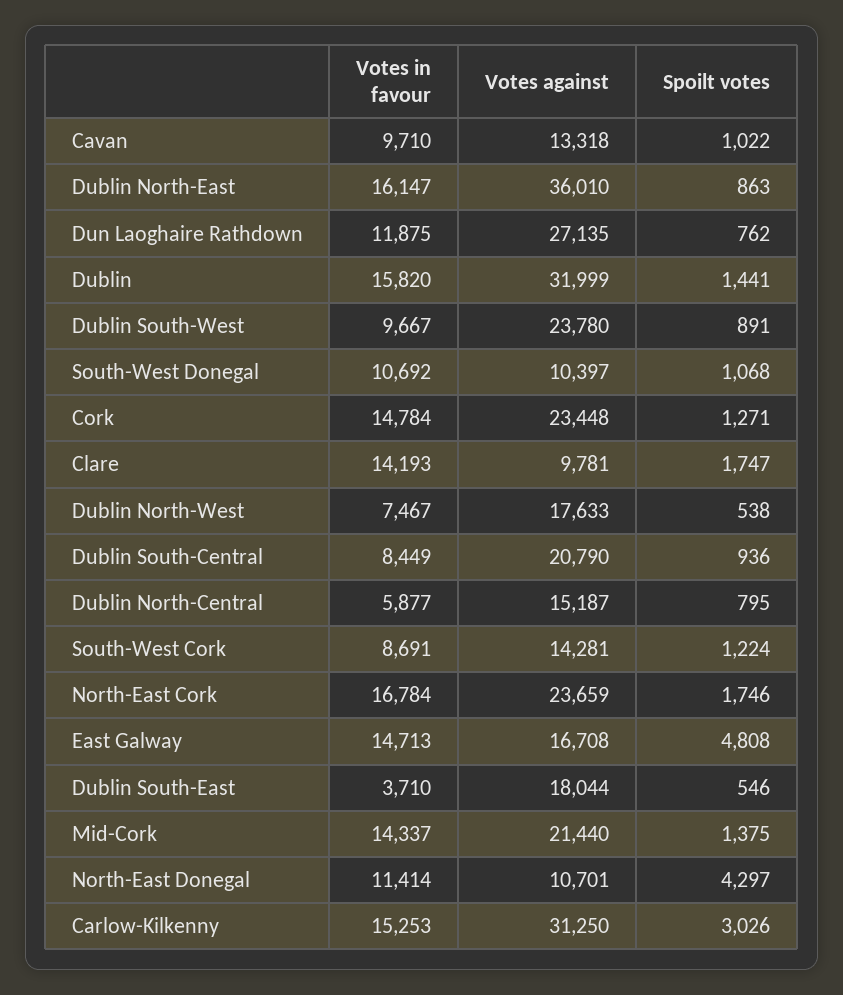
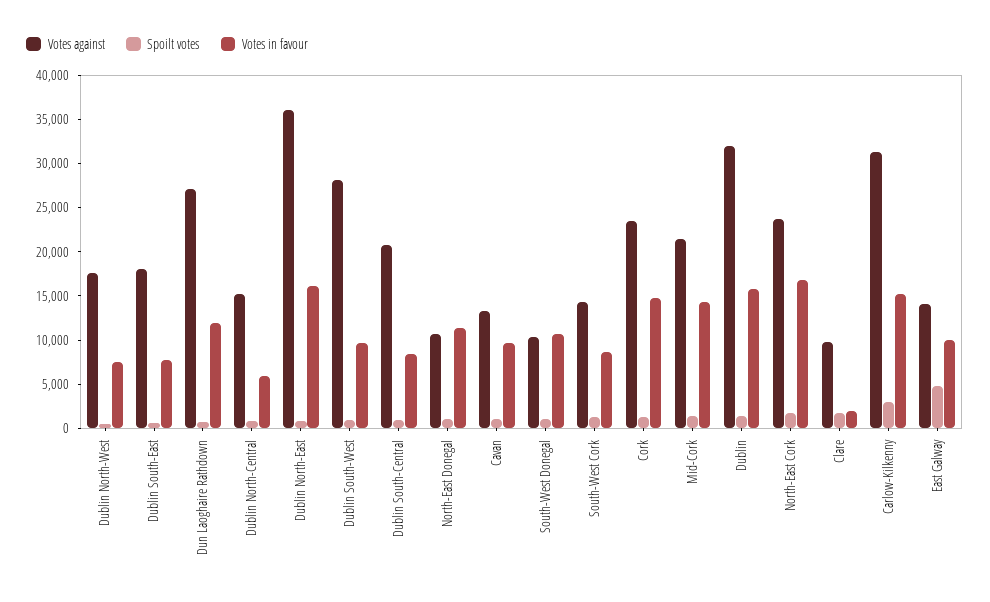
Votes against, Dublin South-West: 23780 -> 28000
Votes in favour, Clare: 14193 -> 2000
Votes in favour, East Galway: 14713 -> 10000
Votes against, East Galway: 16708 -> 14000
Votes in favour, Dublin South-East: 3710 -> 8000
Spoilt votes, North-East Donegal: 4297 -> 1000

